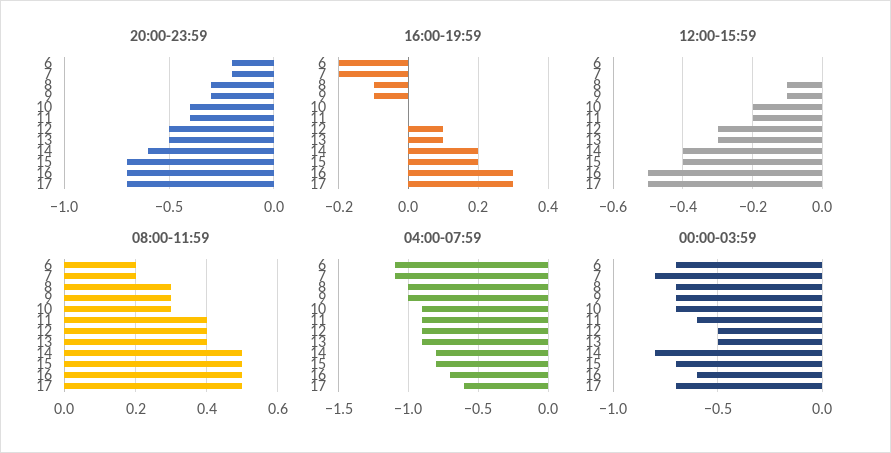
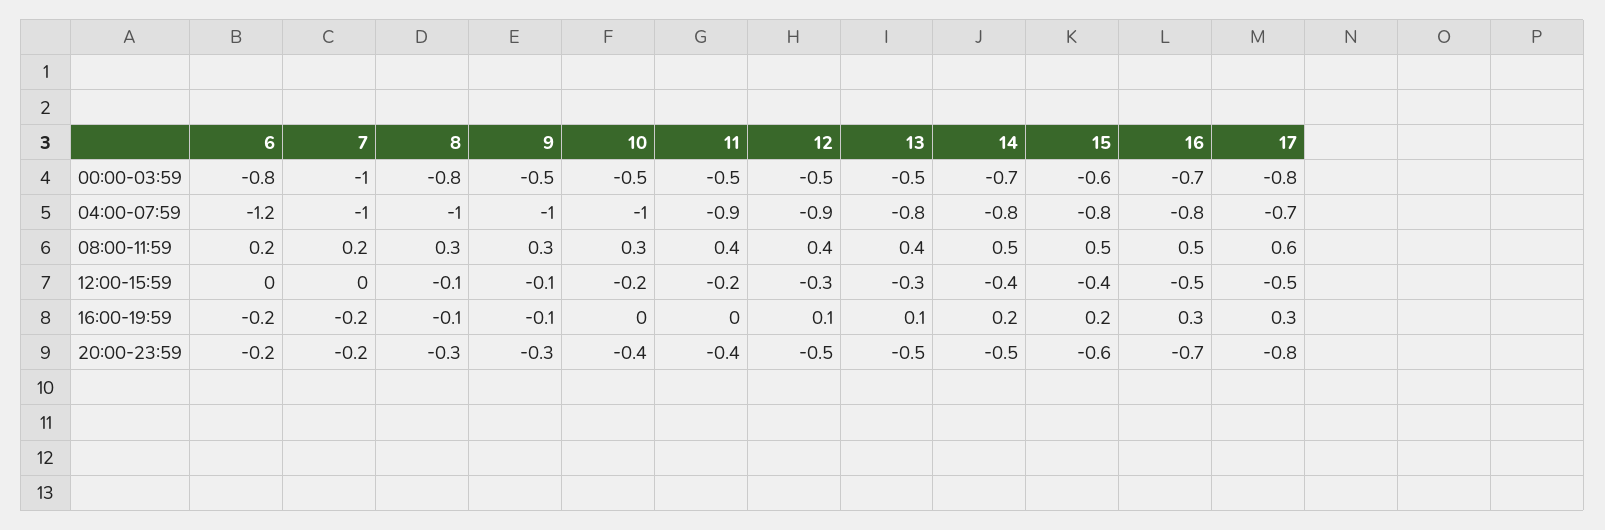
20:00-23:59, 14: -0.6 -> -0.5
20:00-23:59, 15: -0.7 -> -0.6
20:00-23:59, 17: -0.7 -> -0.8
08:00-11:59, 17: 0.5 -> 0.6
04:00-07:59, 6: -1.1 -> -1.2
04:00-07:59, 7: -1.1 -> -1
04:00-07:59, 10: -0.9 -> -1
04:00-07:59, 13: -0.9 -> -0.8
04:00-07:59, 16: -0.7 -> -0.8
04:00-07:59, 17: -0.6 -> -0.7
00:00-03:59, 6: -0.7 -> -0.8
00:00-03:59, 7: -0.8 -> -1
00:00-03:59, 8: -0.7 -> -0.8
00:00-03:59, 9: -0.7 -> -0.5
00:00-03:59, 10: -0.7 -> -0.5
00:00-03:59, 11: -0.6 -> -0.5
00:00-03:59, 14: -0.8 -> -0.7
00:00-03:59, 15: -0.7 -> -0.6
00:00-03:59, 16: -0.6 -> -0.7
00:00-03:59, 17: -0.7 -> -0.8

